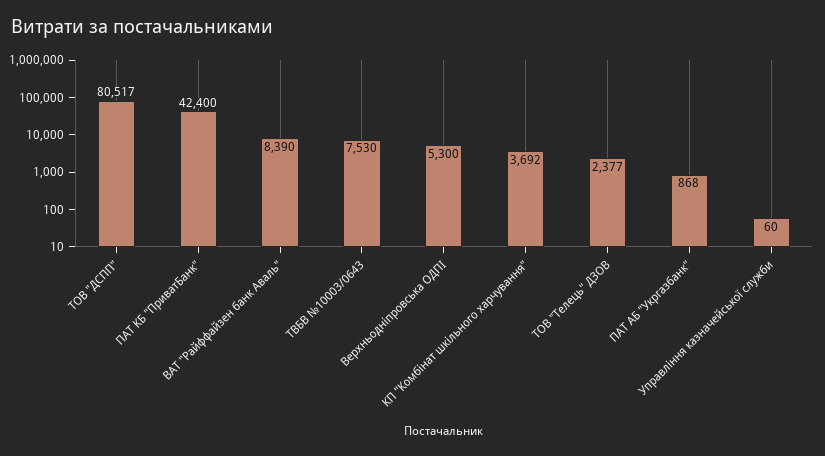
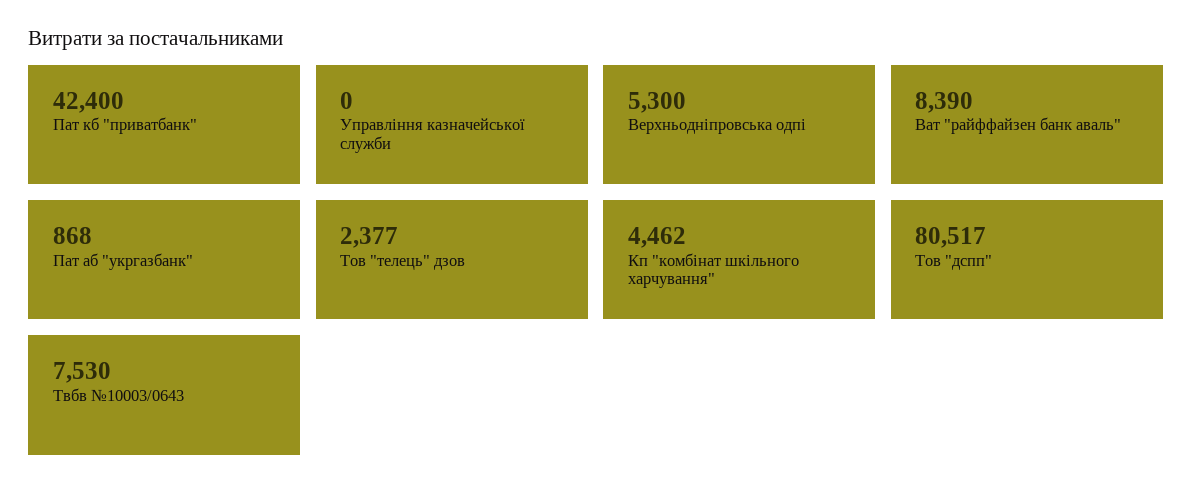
КП "Комбінат шкільного харчування": 3692 -> 4462
Управління казначейської служби: 60 -> 0

